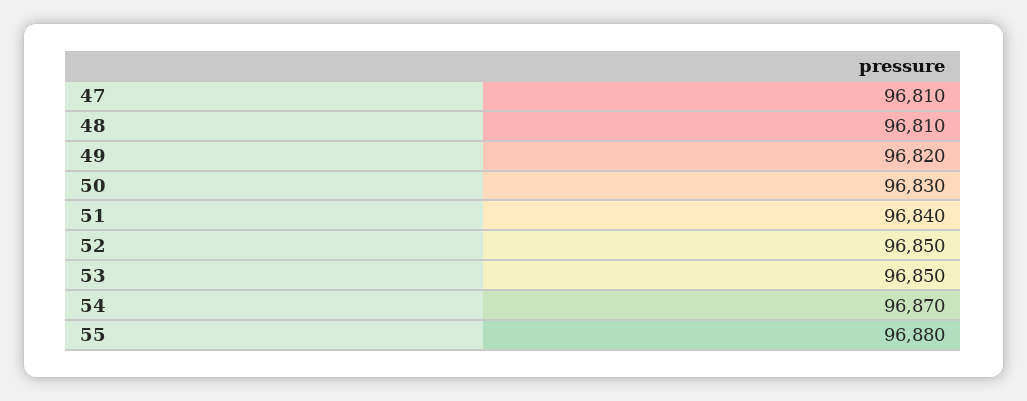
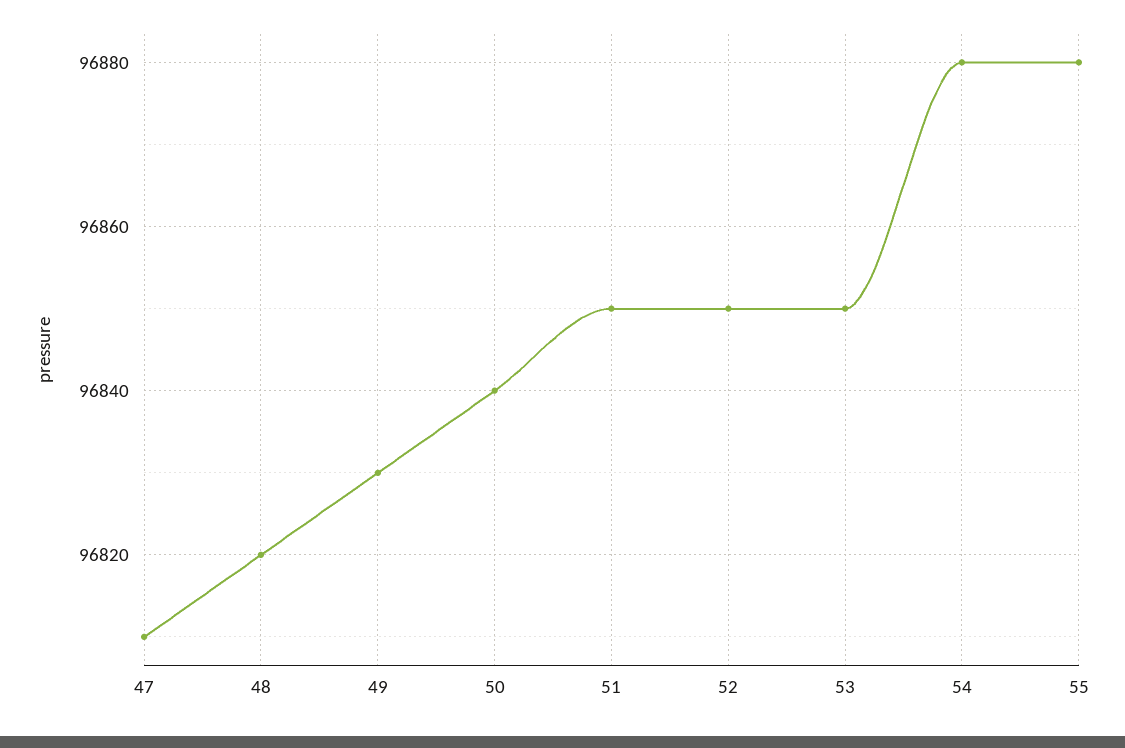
48: 96810 -> 96820
49: 96820 -> 96830
50: 96830 -> 96840
51: 96840 -> 96850
54: 96870 -> 96880

